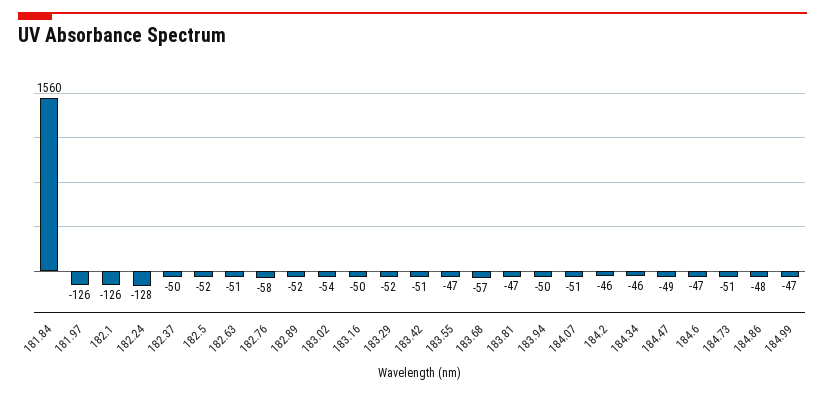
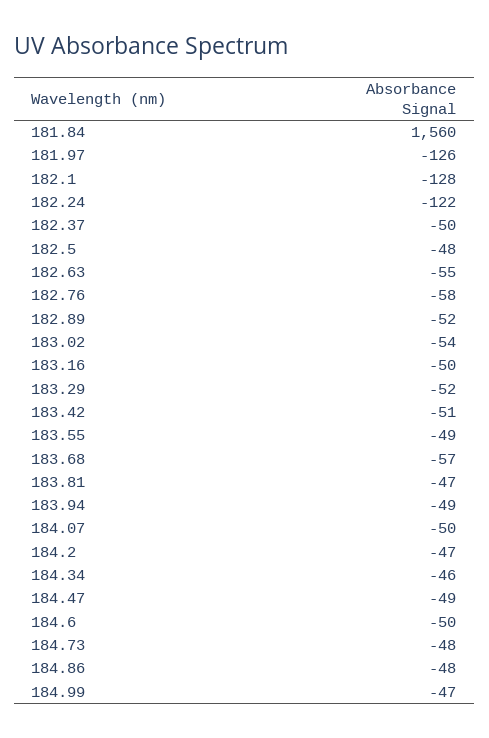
182.1: -126 -> -128
182.24: -128 -> -122
182.5: -52 -> -48
182.63: -51 -> -55
183.55: -47 -> -49
183.94: -50 -> -49
184.07: -51 -> -50
184.2: -46 -> -47
184.6: -47 -> -50
184.73: -51 -> -48

